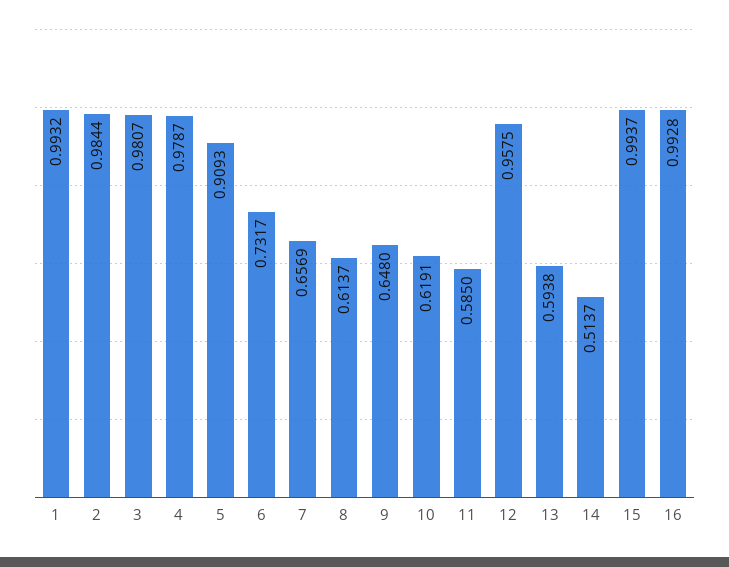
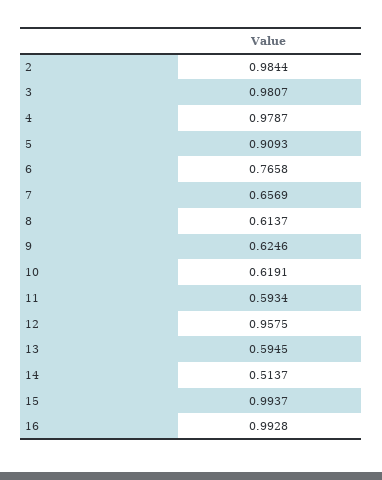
1: 0.9932 -> none
6: 0.7317 -> 0.7658
9: 0.648 -> 0.6246
11: 0.585 -> 0.5934
13: 0.5938 -> 0.5945

